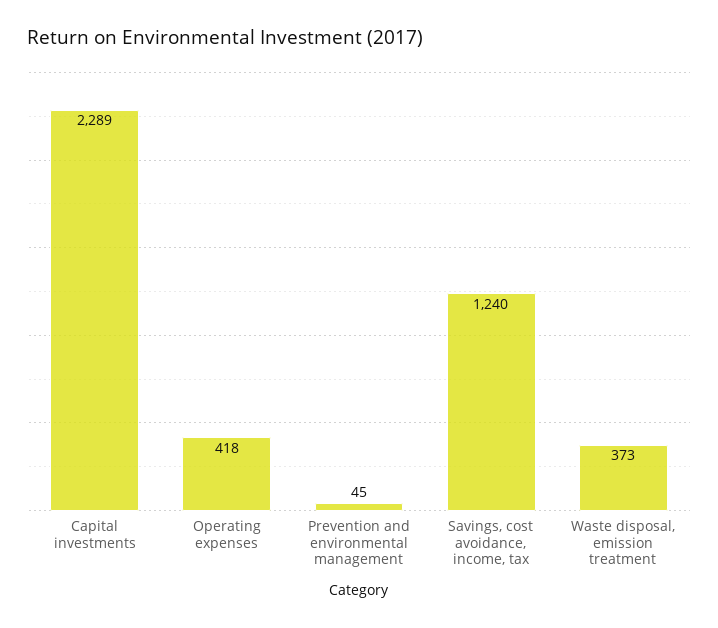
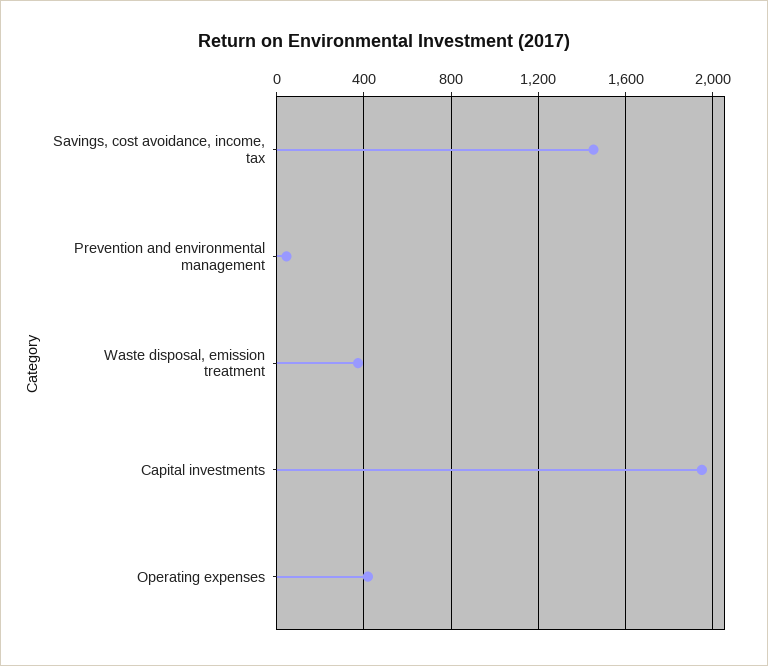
Capital investments: 2289 -> 1950
Savings, cost avoidance, income, tax: 1240 -> 1450

